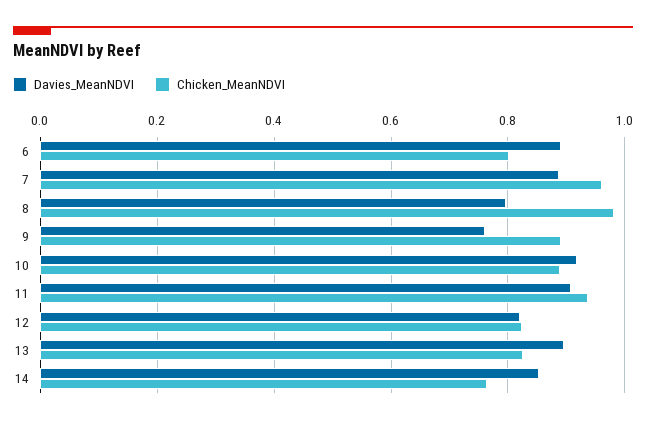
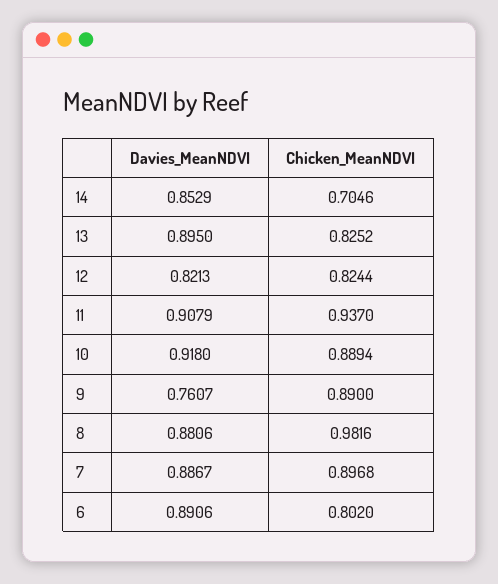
Chicken_MeanNDVI, 7: 0.96 -> 0.8968
Davies_MeanNDVI, 8: 0.8 -> 0.8806
Chicken_MeanNDVI, 14: 0.76 -> 0.7046

